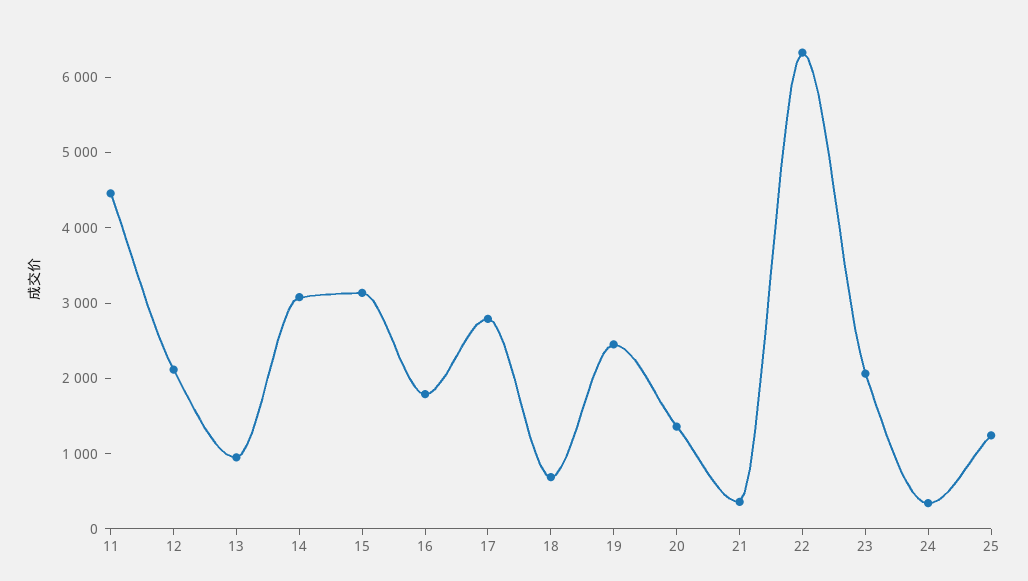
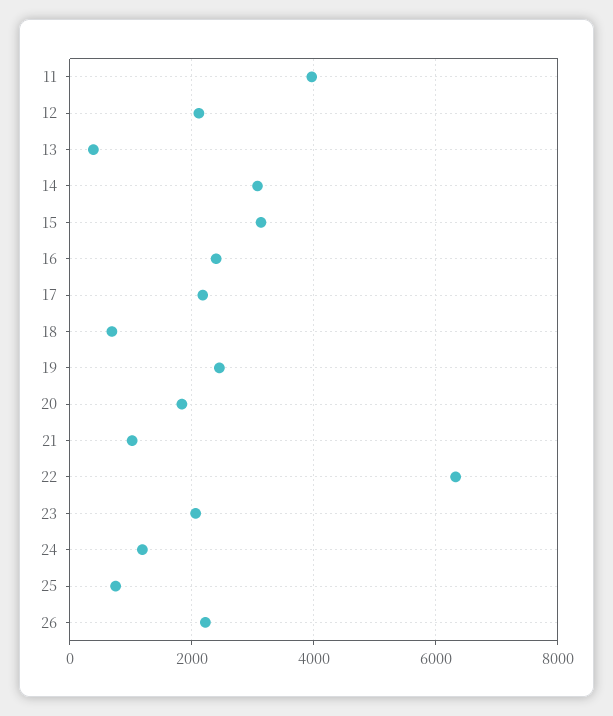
11: 4400 -> 4000
13: 1000 -> 400
16: 1800 -> 2400
17: 2800 -> 2200
20: 1400 -> 1800
21: 400 -> 1000
24: 400 -> 1200
25: 1200 -> 800
26: none -> 2200

